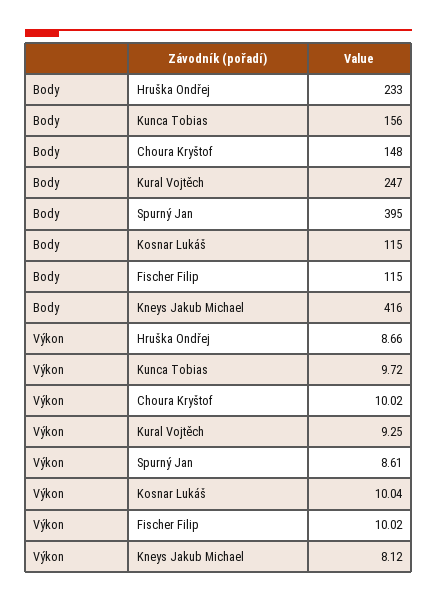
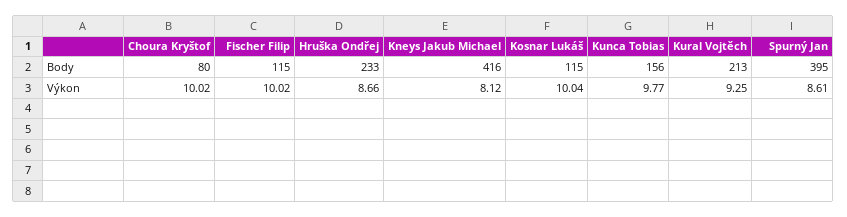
Body, Choura Kryštof: 148 -> 80
Body, Kural Vojtěch: 247 -> 213
Výkon, Kunca Tobias: 9.72 -> 9.77

